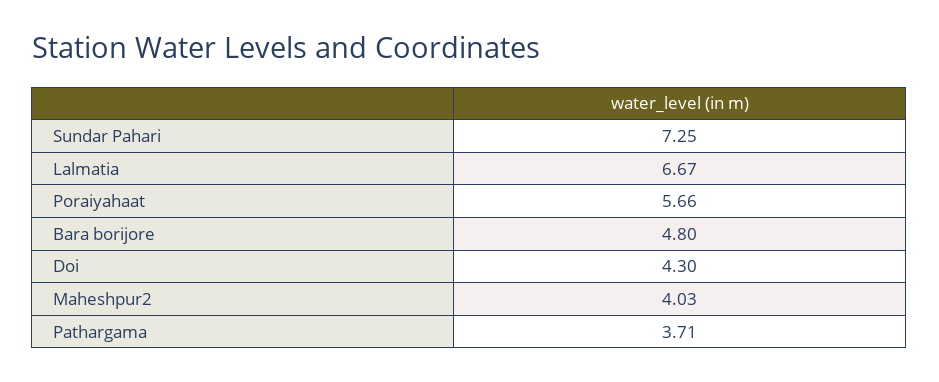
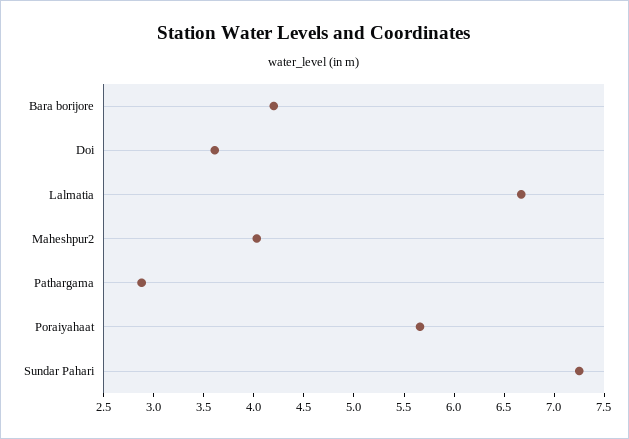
Bara borijore: 4.8 -> 4.2
Doi: 4.3 -> 3.6
Pathargama: 3.71 -> 2.9

